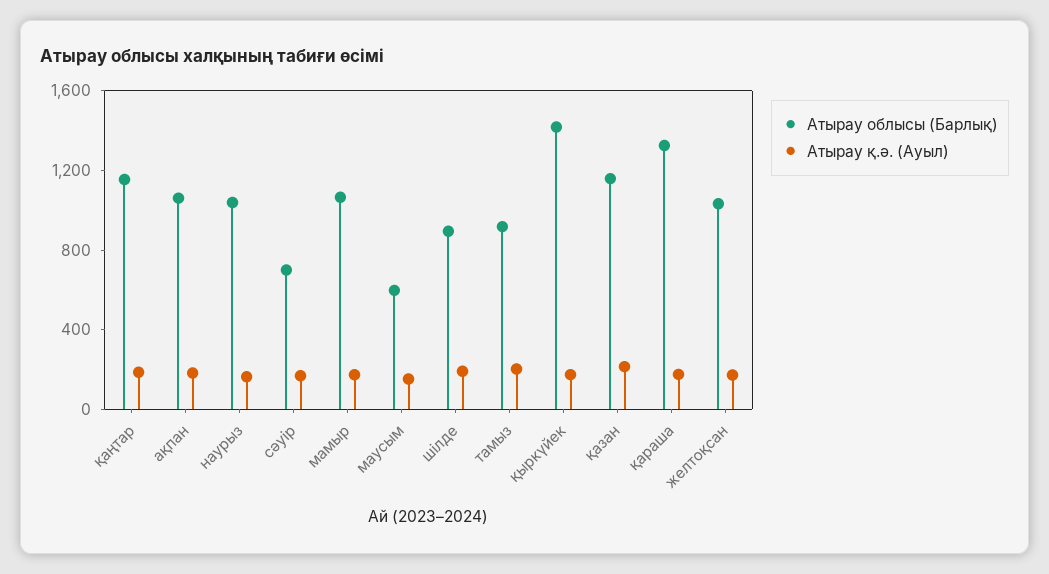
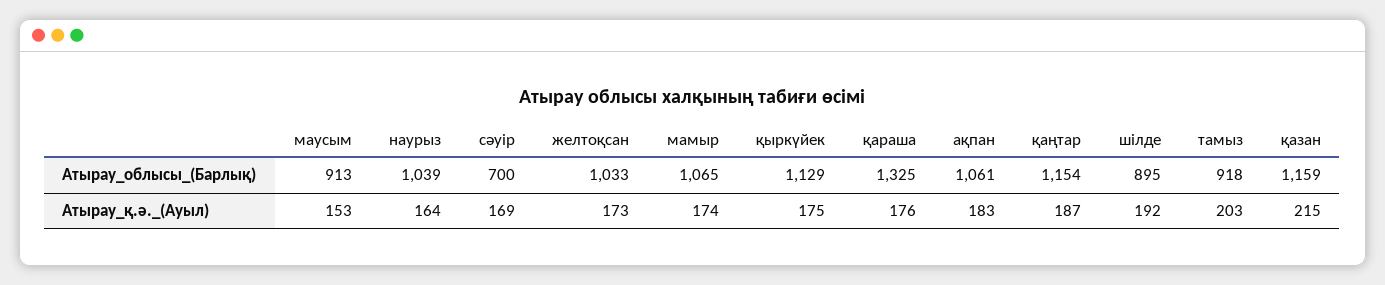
Атырау облысы (Барлық), маусым: 600 -> 913
Атырау облысы (Барлық), қыркүйек: 1400 -> 1129

